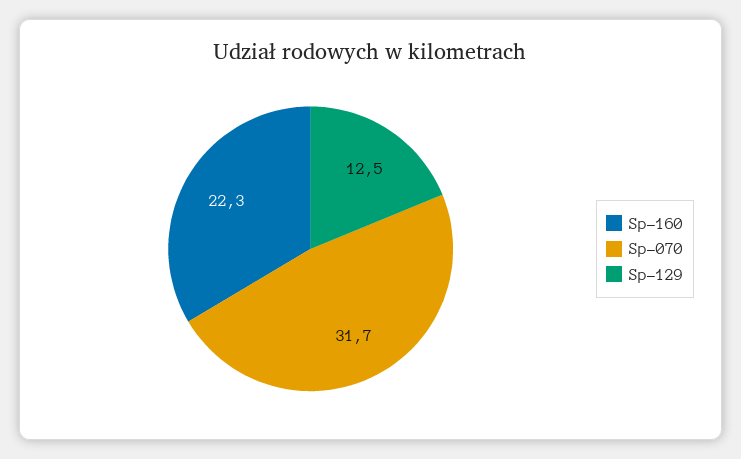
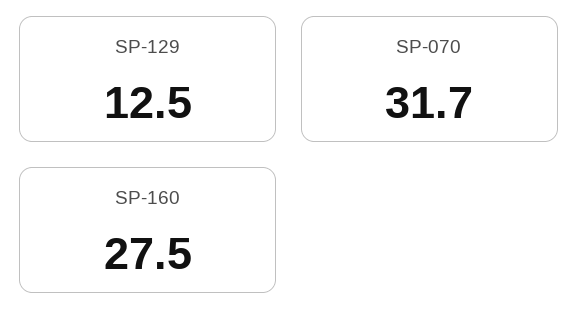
Sp-160: 22.3 -> 27.5

